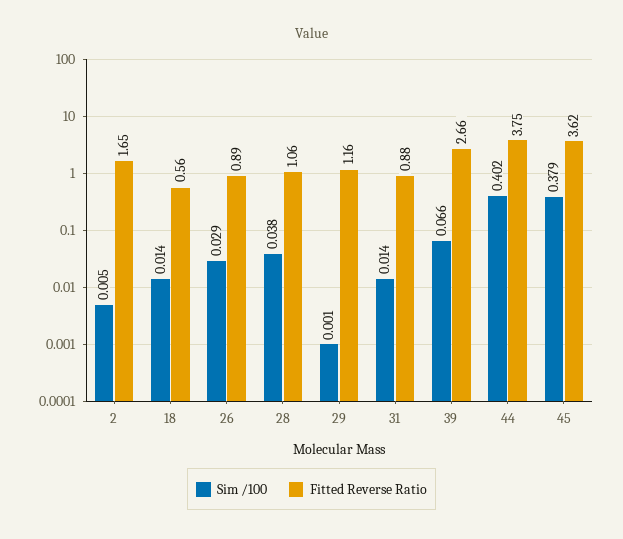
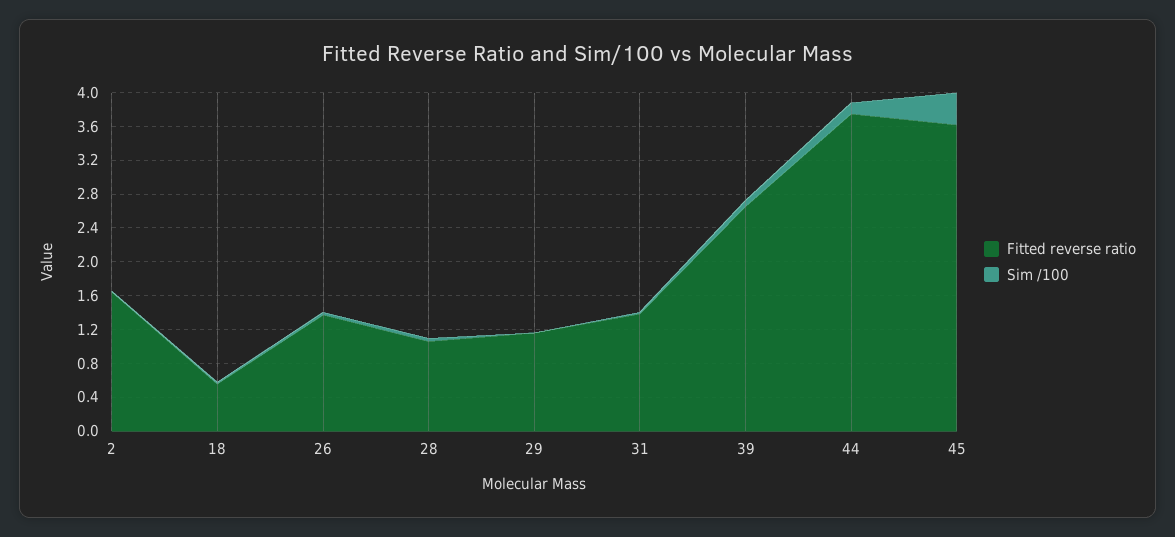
Fitted Reverse Ratio, 26: 0.89 -> 1.4
Fitted Reverse Ratio, 31: 0.88 -> 1.4
Sim /100, 44: 0.402 -> 0.1

